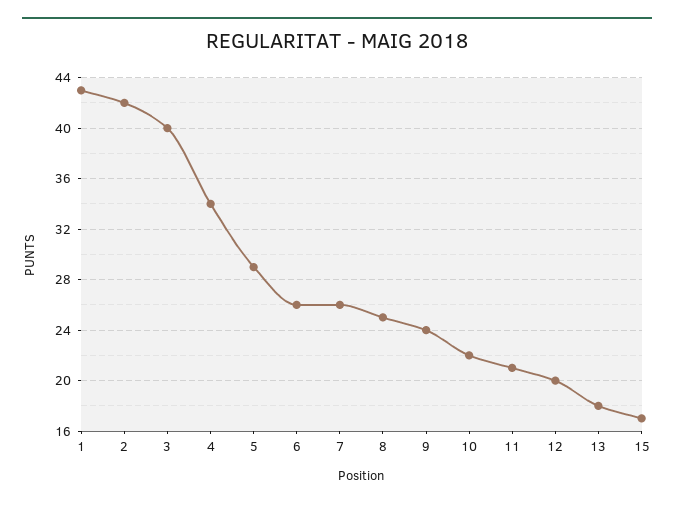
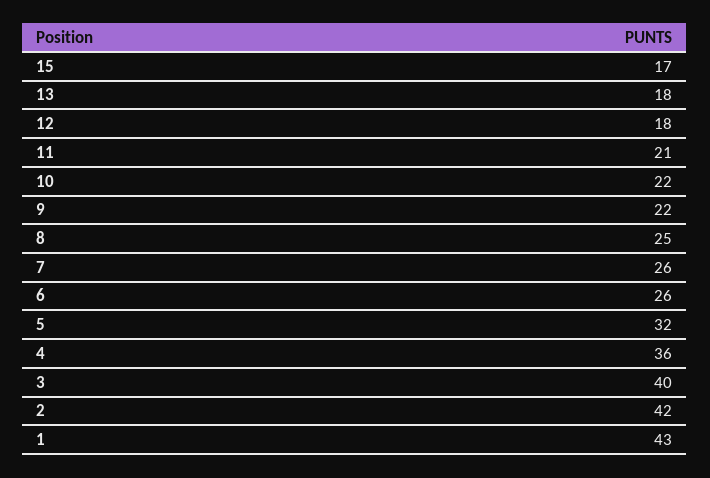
4: 34 -> 36
5: 29 -> 32
9: 24 -> 22
12: 20 -> 18

